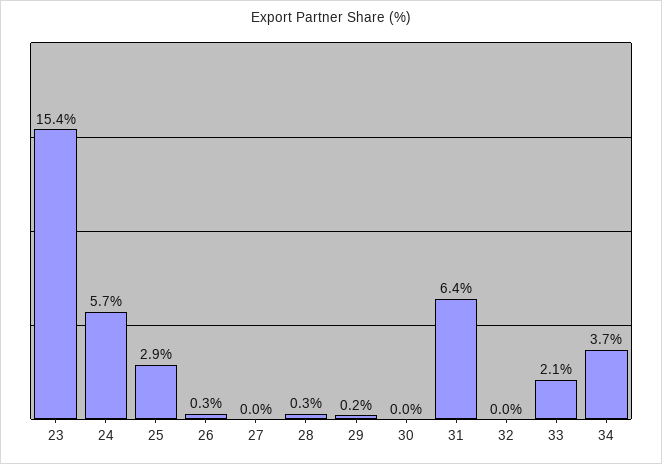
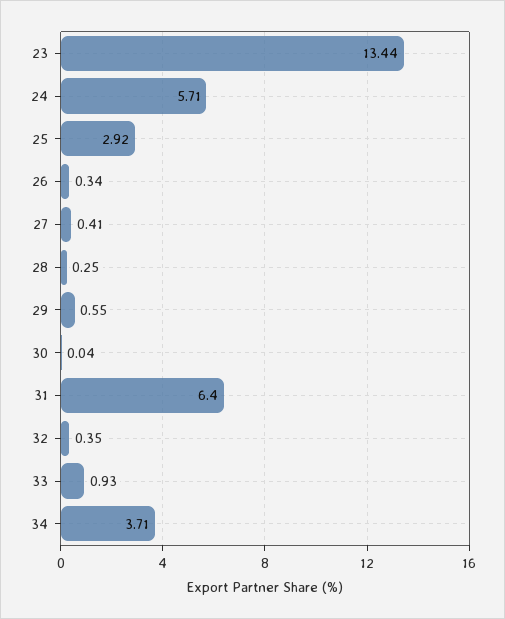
23: 15.4 -> 13.44
27: 0 -> 0.41
29: 0.2 -> 0.55
32: 0 -> 0.35
33: 2.1 -> 0.93

